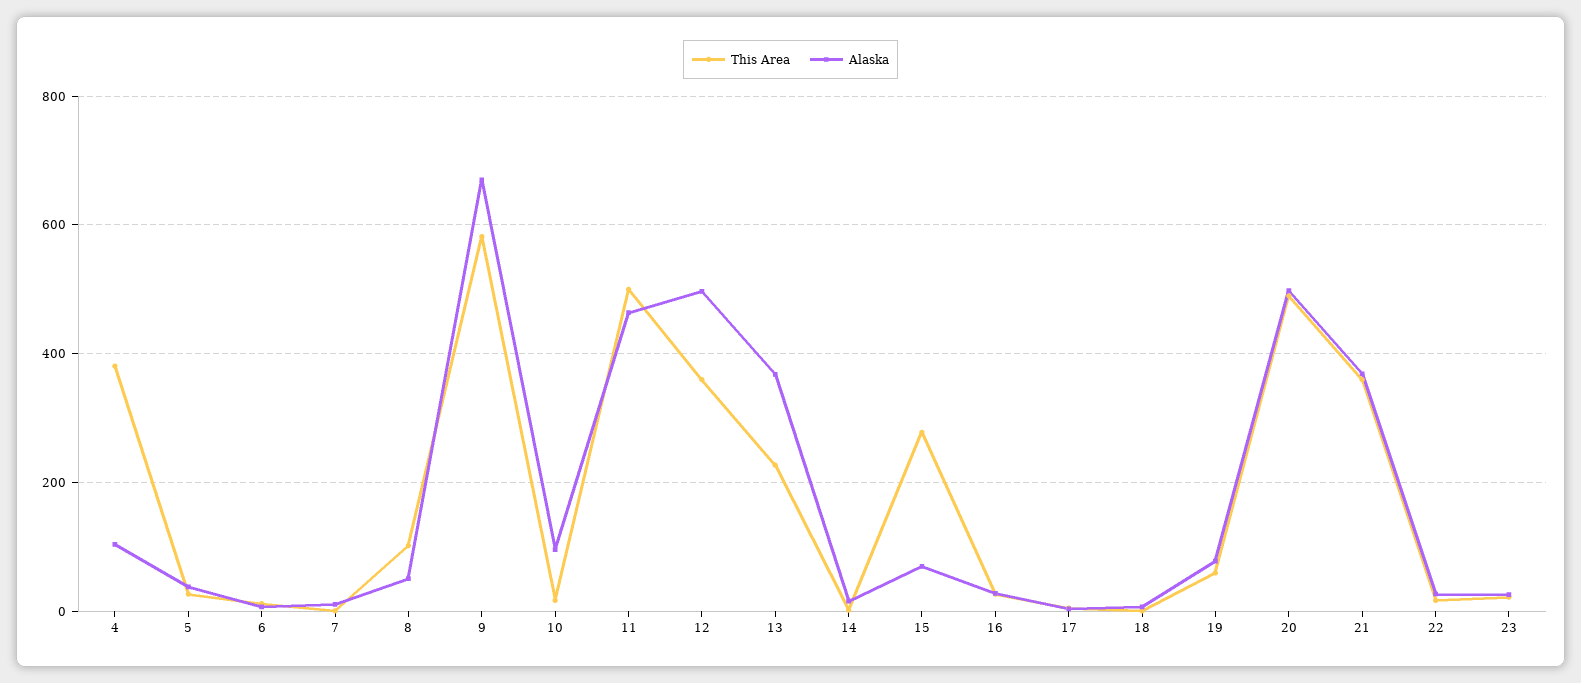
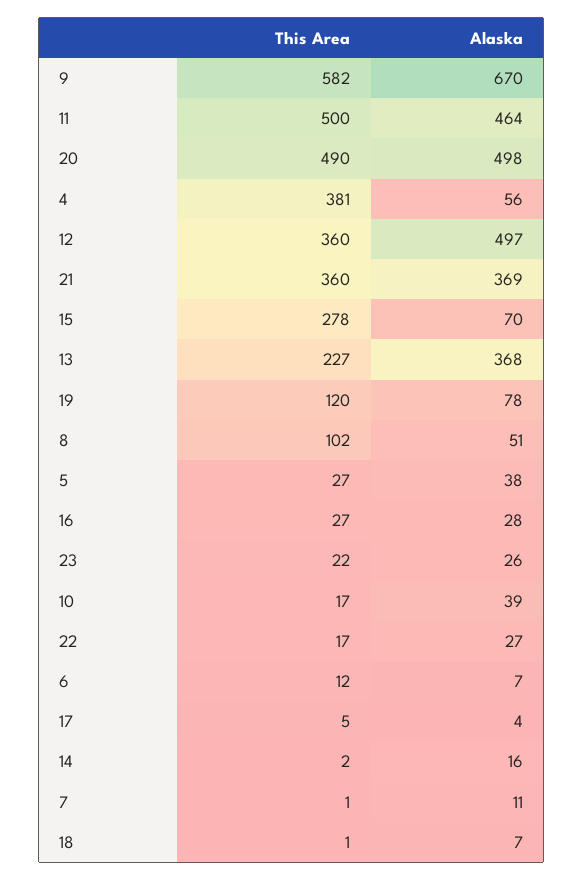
Alaska, 4: 100 -> 56
Alaska, 10: 100 -> 39
This Area, 19: 60 -> 120

